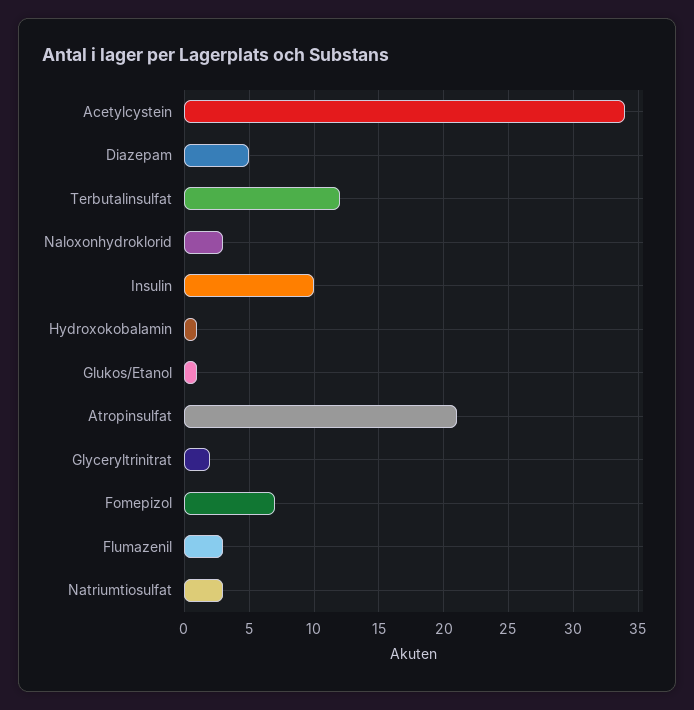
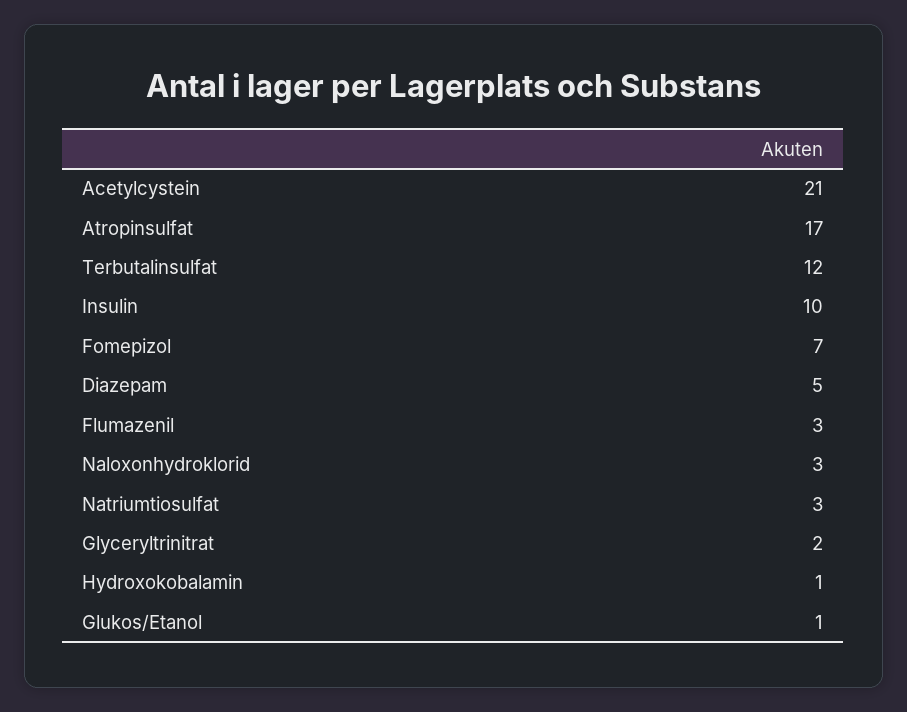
Acetylcystein: 34 -> 21
Atropinsulfat: 21 -> 17

